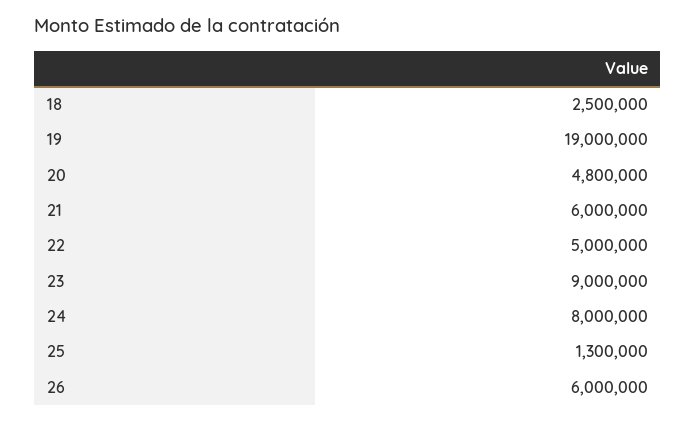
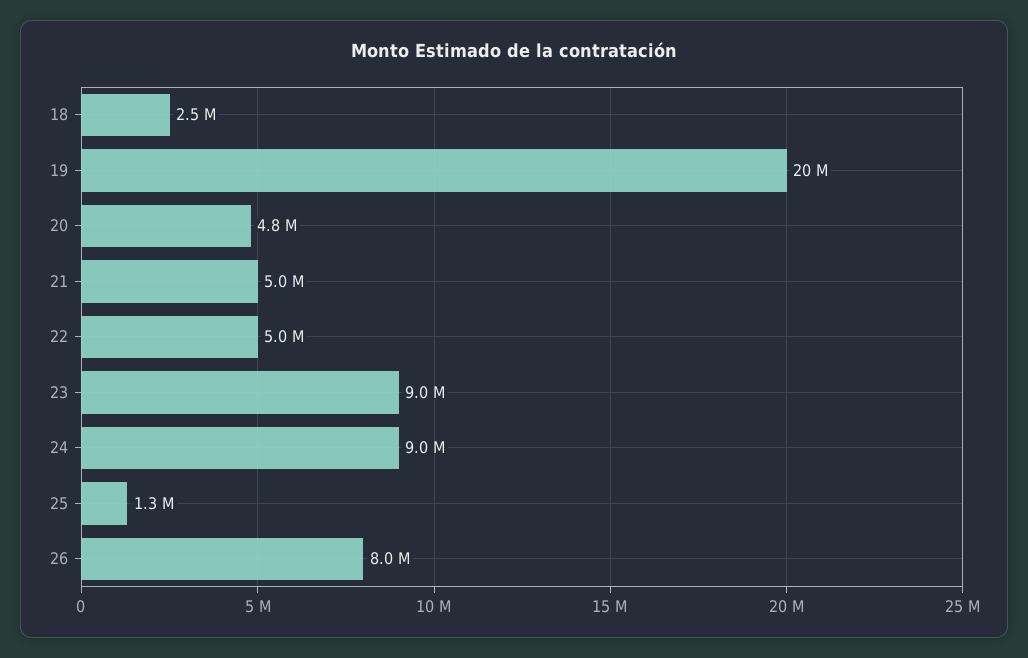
19: 19000000 -> 20000000
21: 6000000 -> 5000000
24: 8000000 -> 9000000
26: 6000000 -> 8000000

